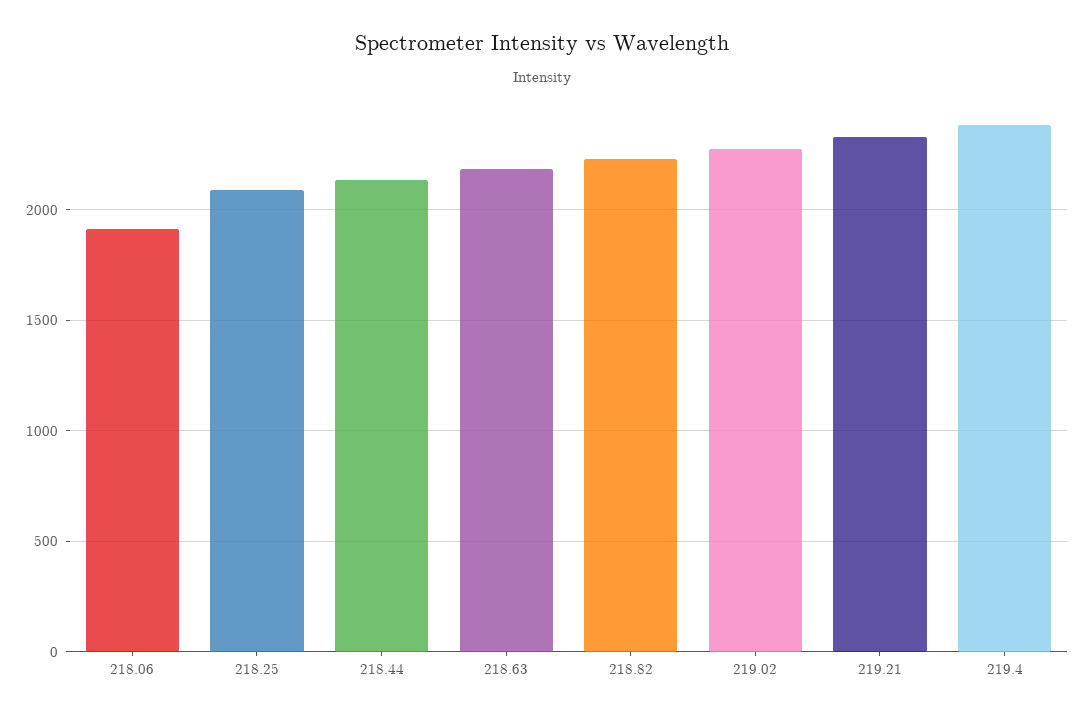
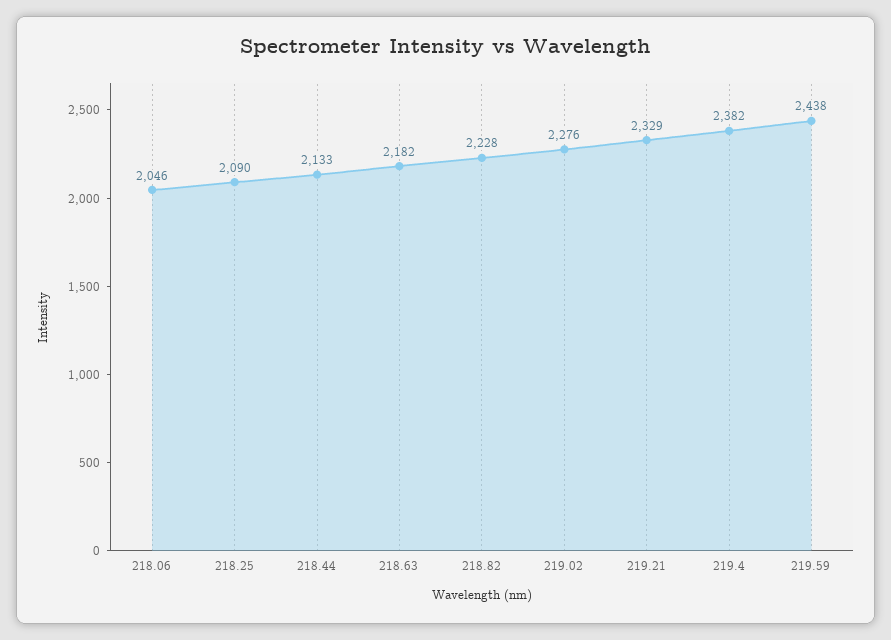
218.06: 1900 -> 2046
219.59: none -> 2438

